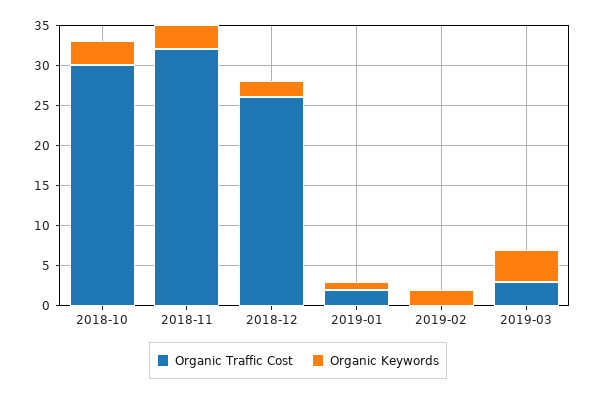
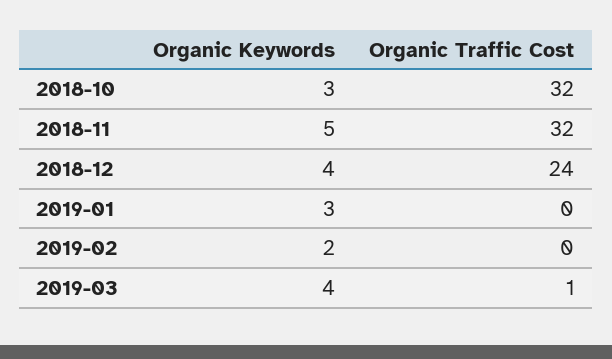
Organic Traffic Cost, 2018-10: 30 -> 32
Organic Keywords, 2018-11: 3 -> 5
Organic Traffic Cost, 2018-12: 26 -> 24
Organic Keywords, 2018-12: 2 -> 4
Organic Traffic Cost, 2019-01: 2 -> 0
Organic Keywords, 2019-01: 1 -> 3
Organic Traffic Cost, 2019-03: 3 -> 1

